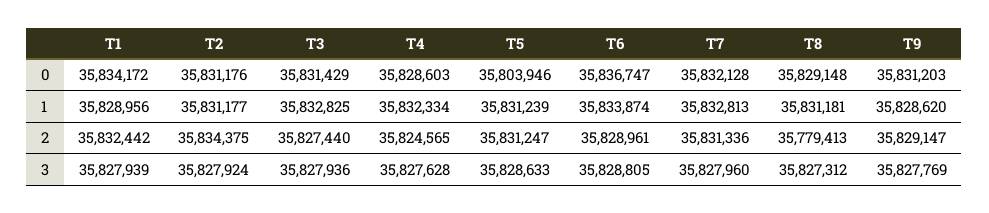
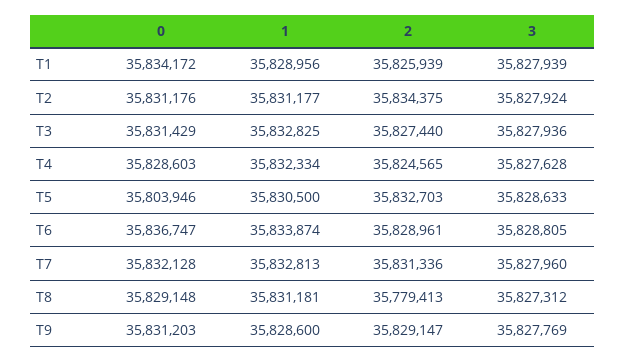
T5, 1: 35831239 -> 35830500
T9, 1: 35828620 -> 35828600
T1, 2: 35832442 -> 35825939
T5, 2: 35831247 -> 35832703

